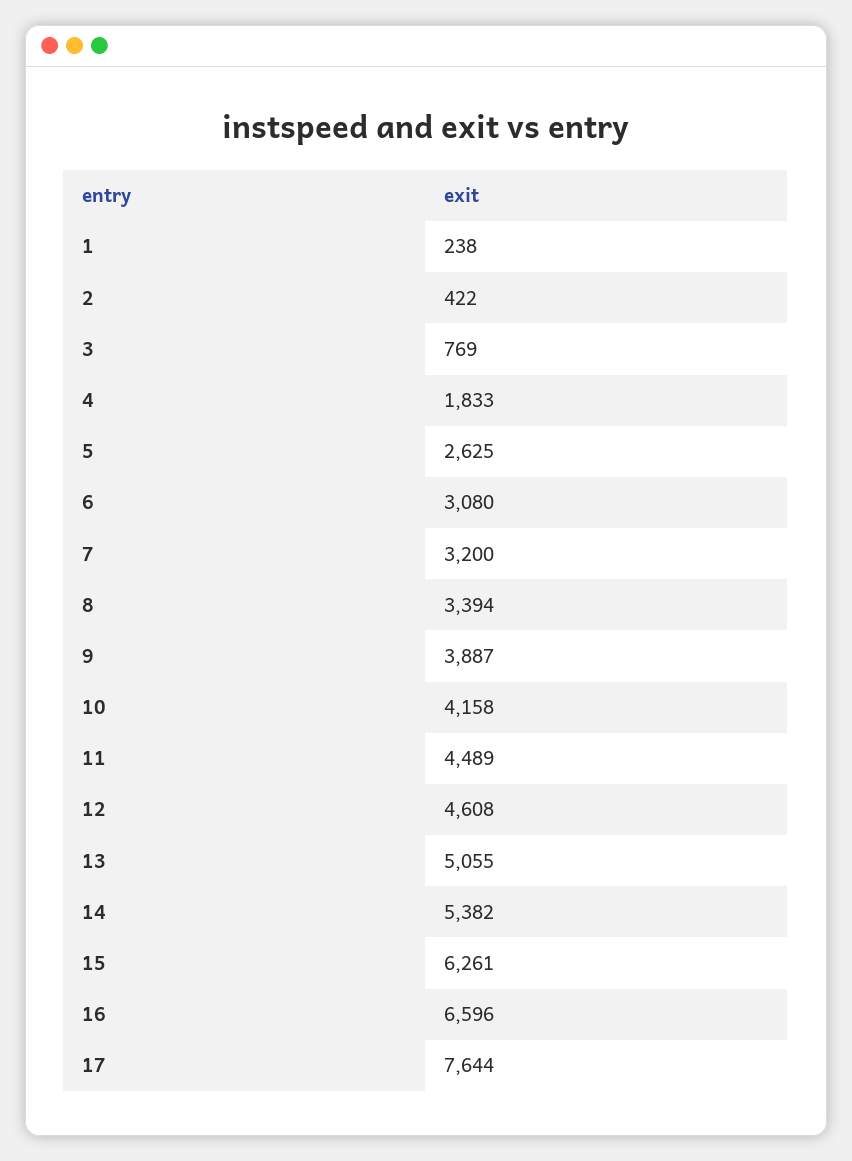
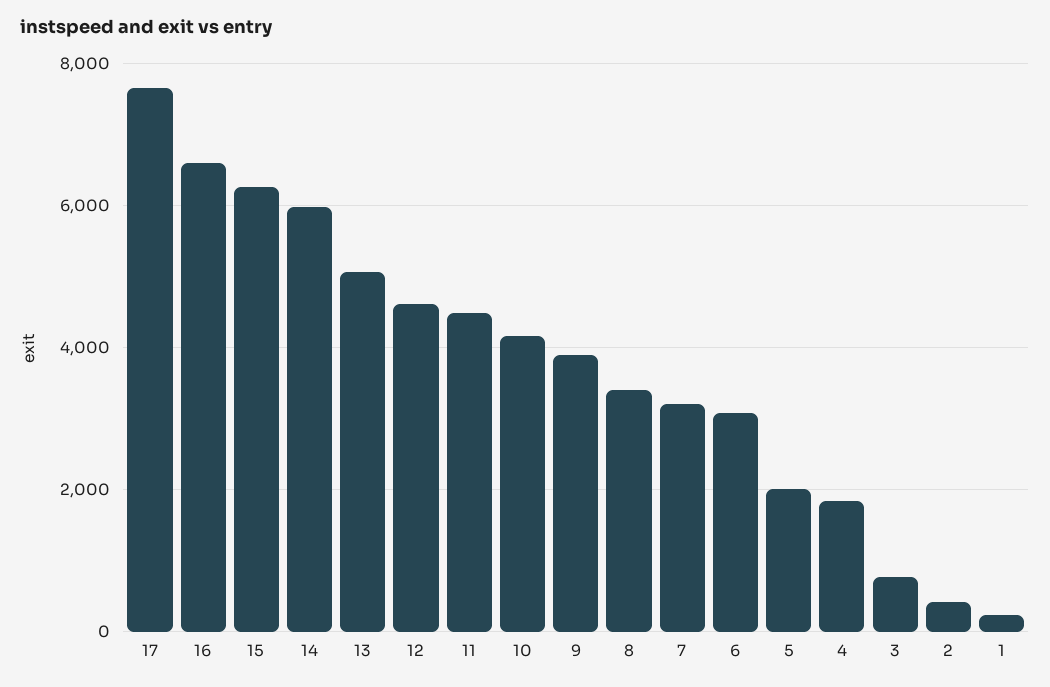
5: 2625 -> 2000
14: 5382 -> 6000

